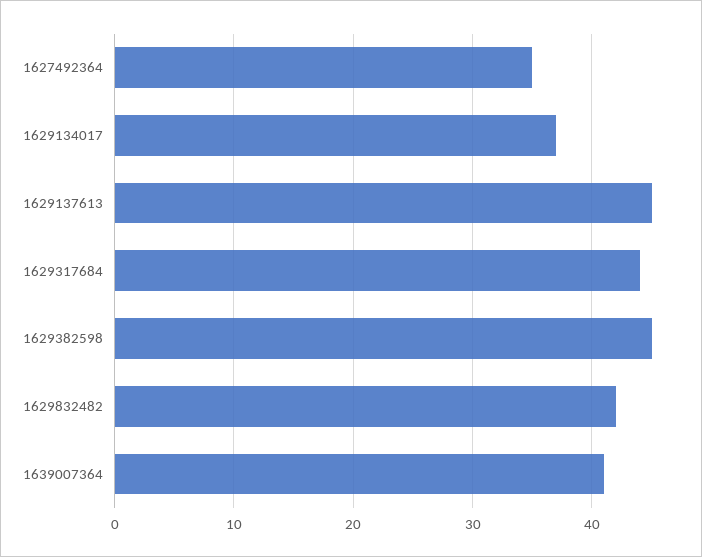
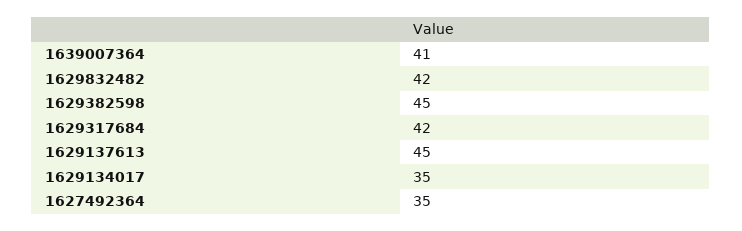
1629134017: 37 -> 35
1629317684: 44 -> 42

